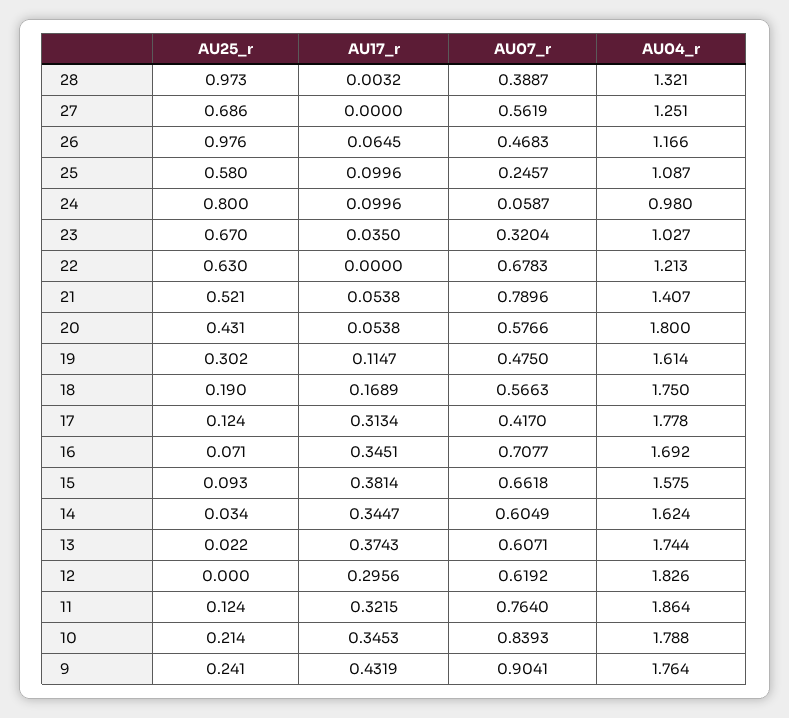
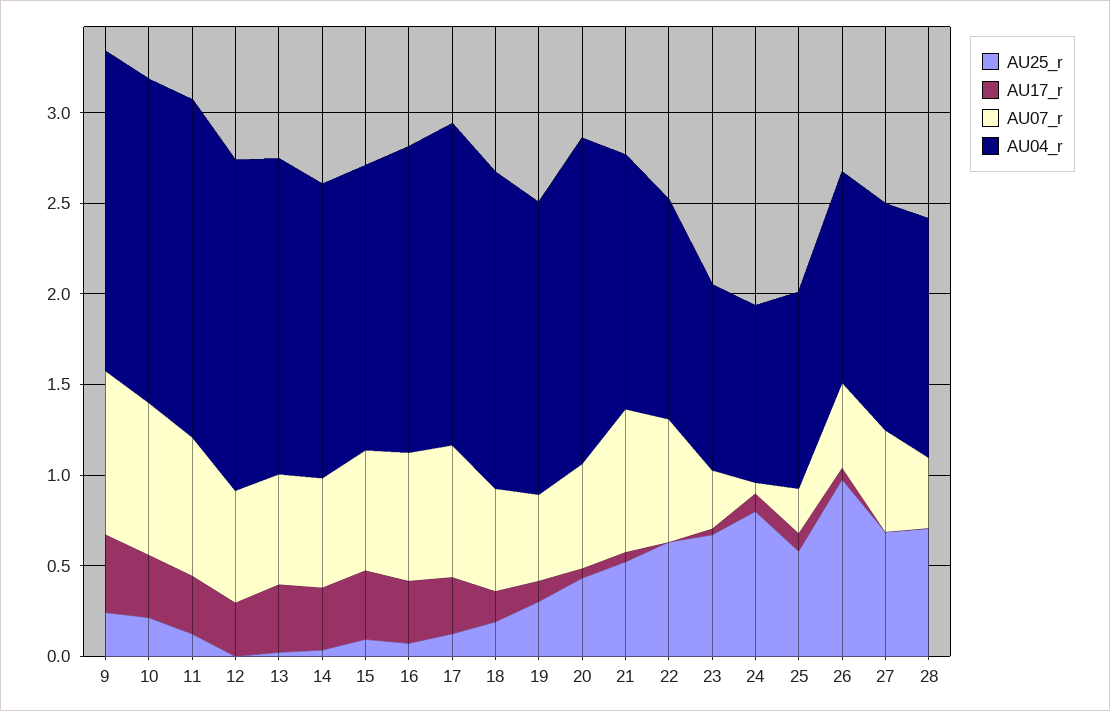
AU25_r, 28: 0.973 -> 0.7
AU07_r, 17: 0.417 -> 0.7

